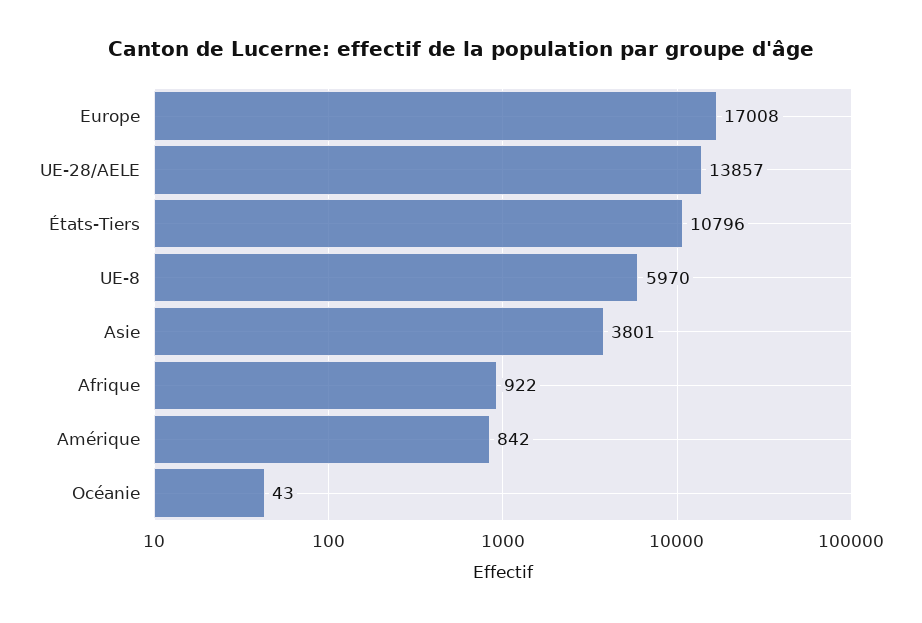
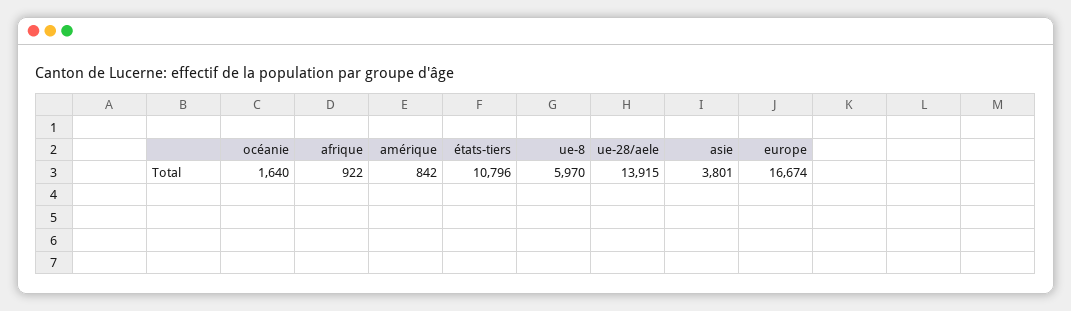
Europe: 17008 -> 16674
UE-28/AELE: 13857 -> 13915
Océanie: 43 -> 1640

